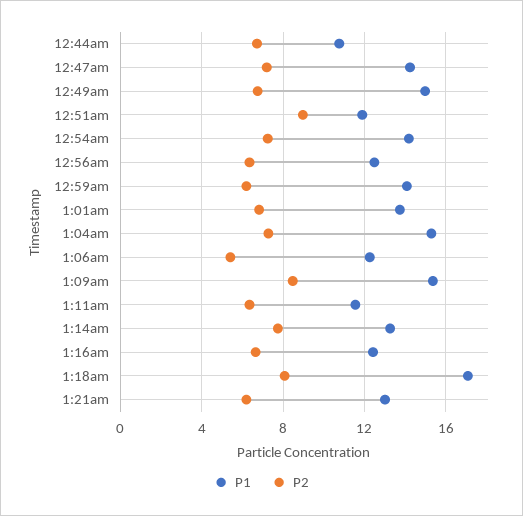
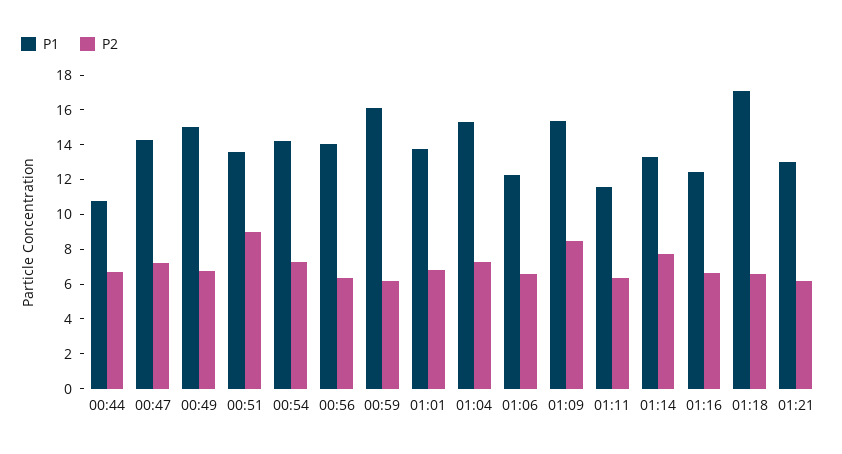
P1, 12:51am: 12 -> 13.5
P1, 12:56am: 12.5 -> 14
P1, 12:59am: 14 -> 16
P2, 1:06am: 5.5 -> 6.5
P2, 1:18am: 8 -> 6.5

